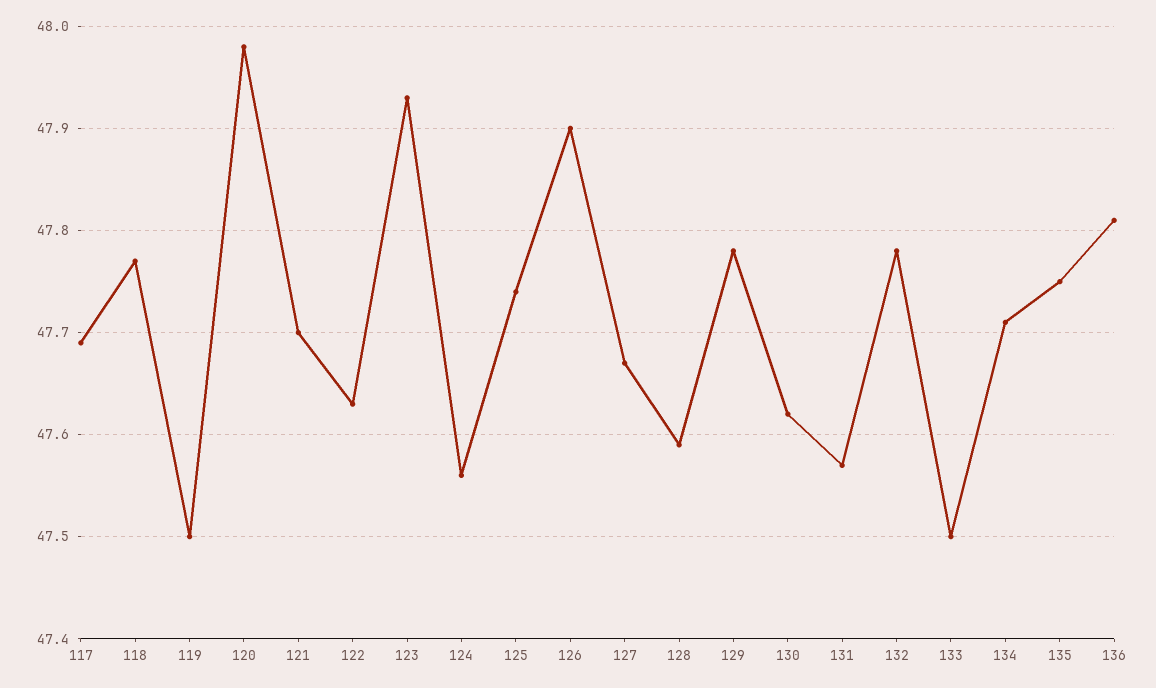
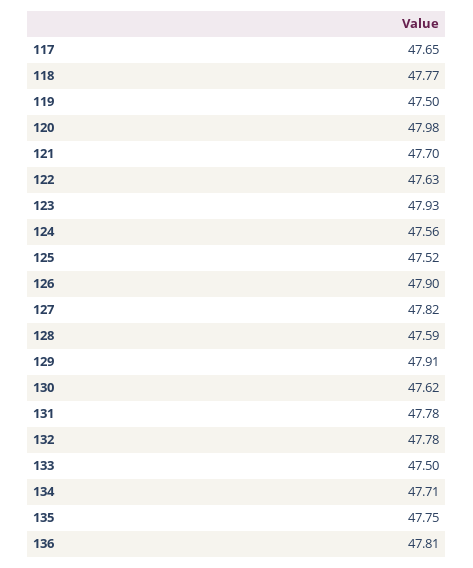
117: 47.69 -> 47.65
125: 47.74 -> 47.52
127: 47.67 -> 47.82
129: 47.78 -> 47.91
131: 47.57 -> 47.78

